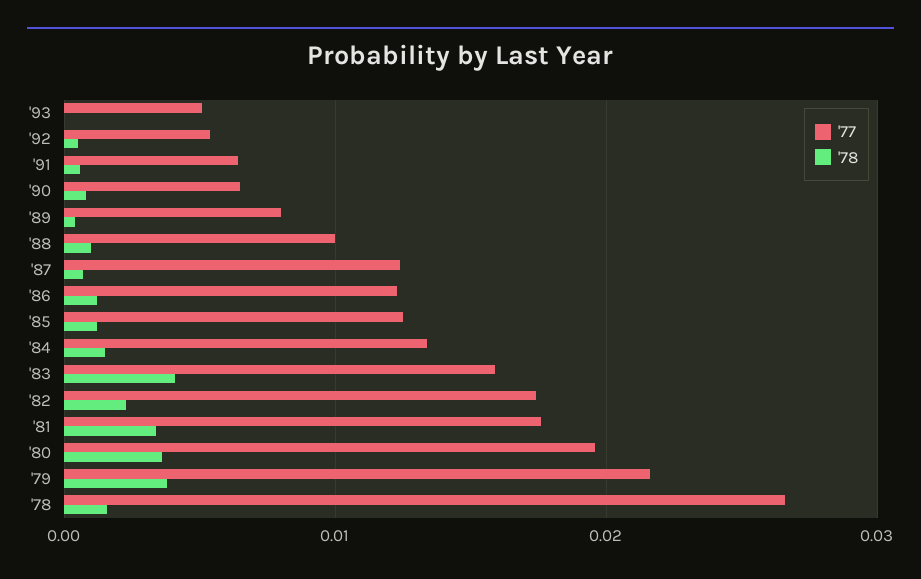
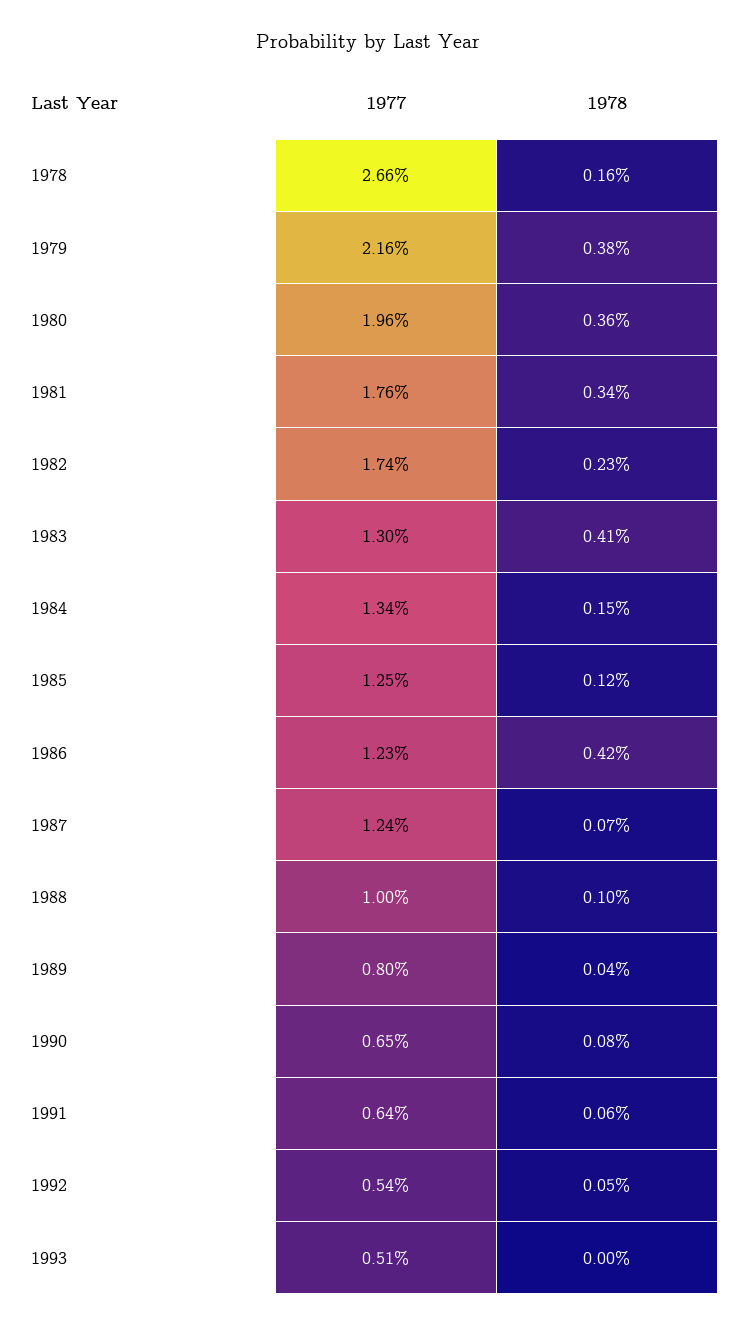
'78, '86: 0.001 -> 0.0042
'77, '83: 0.016 -> 0.013

